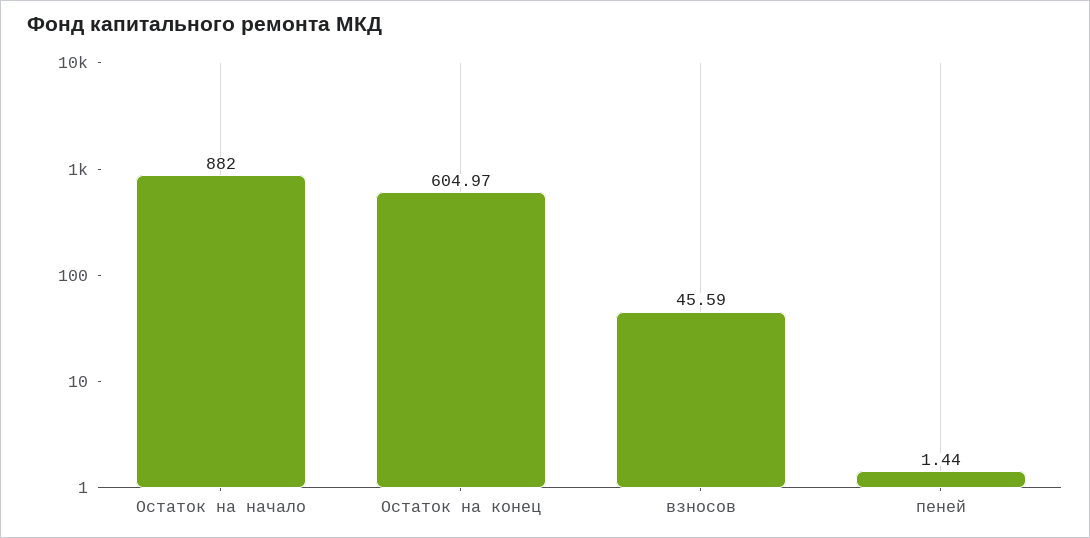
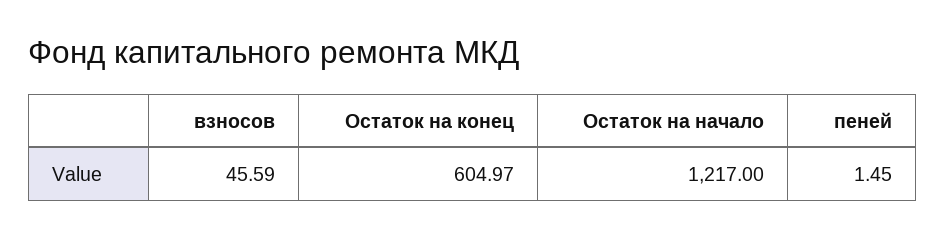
Остаток на начало: 882 -> 1217
пеней: 1.44 -> 1.45

